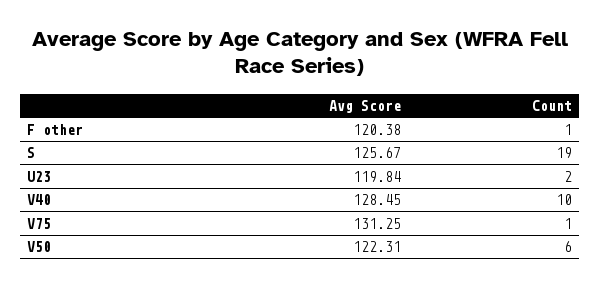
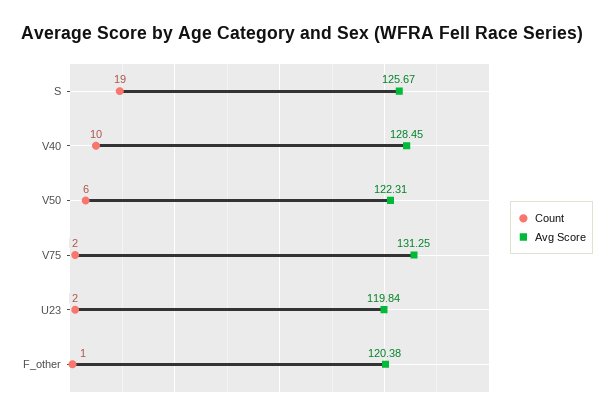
Count, V75: 1 -> 2

